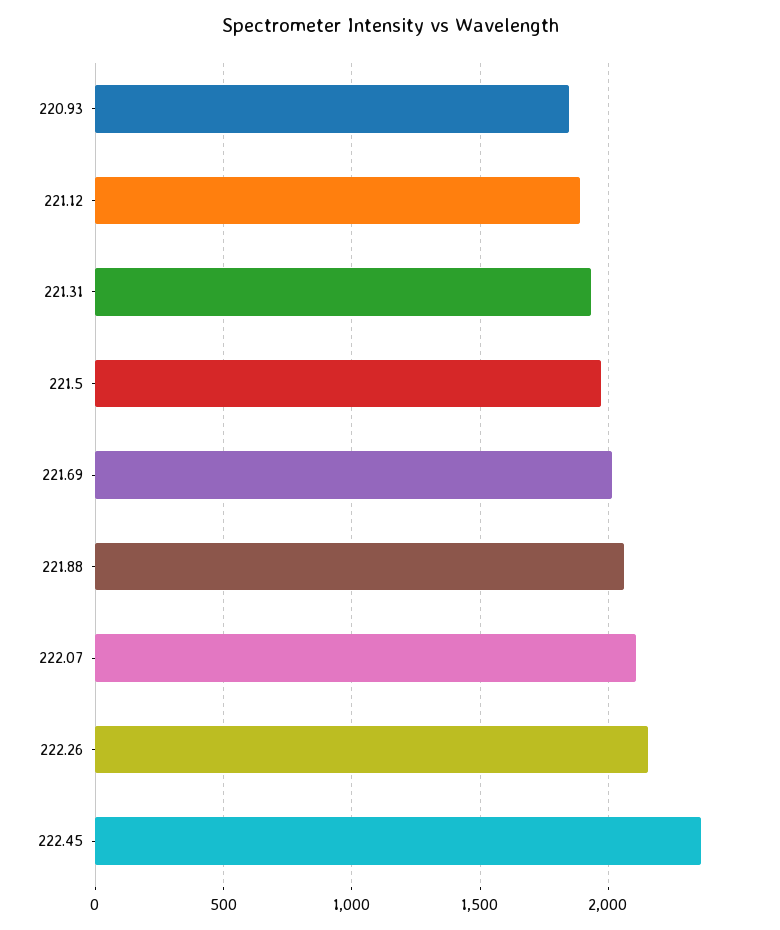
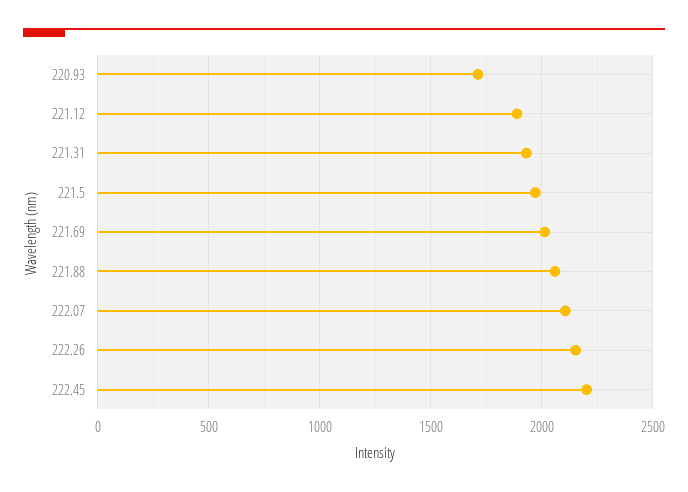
220.93: 1850 -> 1700
222.45: 2350 -> 2200

